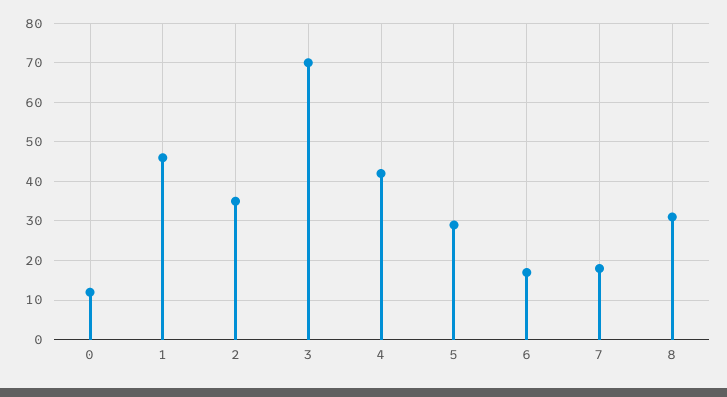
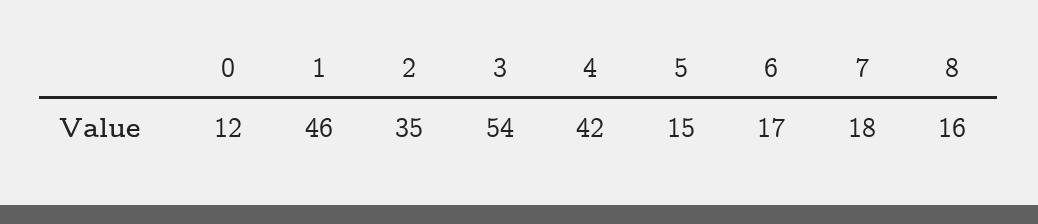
3: 70 -> 54
5: 30 -> 15
8: 30 -> 16

